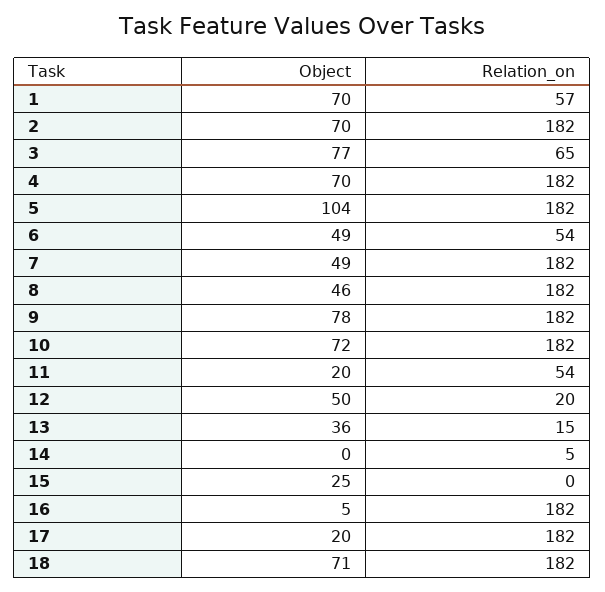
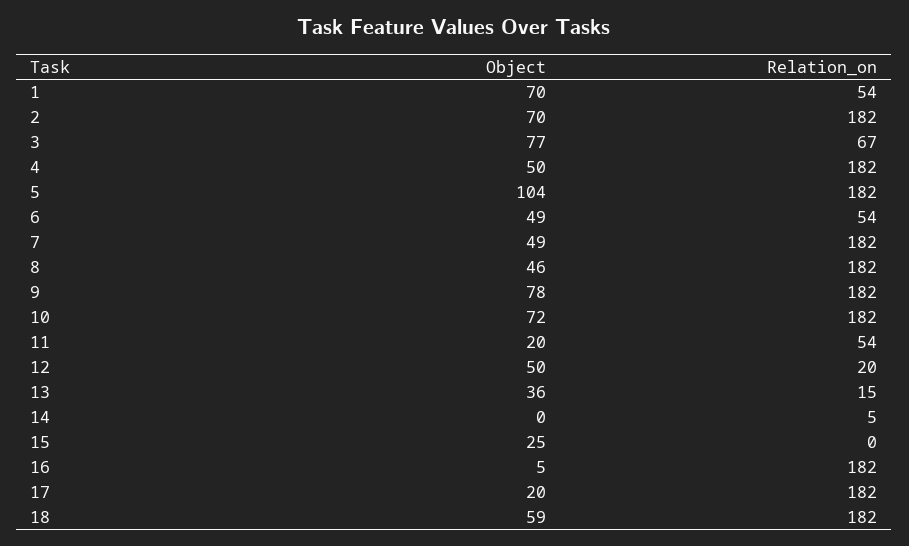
Relation_on, 1: 57 -> 54
Relation_on, 3: 65 -> 67
Object, 4: 70 -> 50
Object, 18: 71 -> 59

